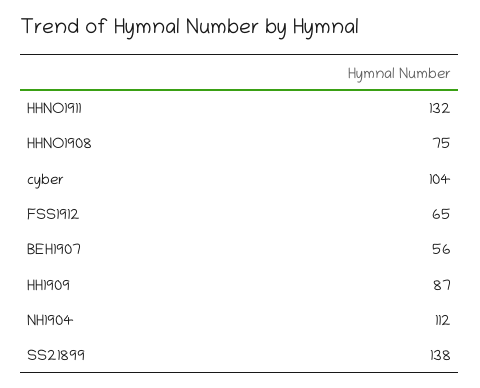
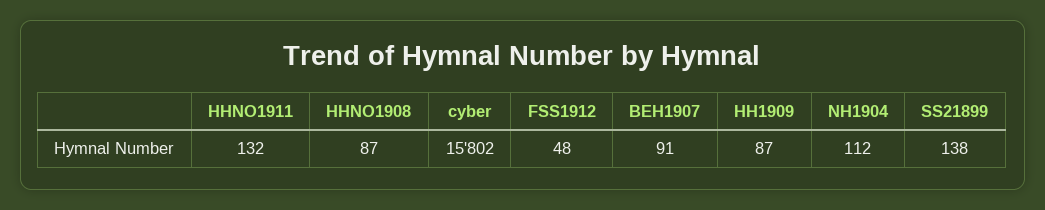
HHNO1908: 75 -> 87
cyber: 104 -> 15802
FSS1912: 65 -> 48
BEH1907: 56 -> 91

